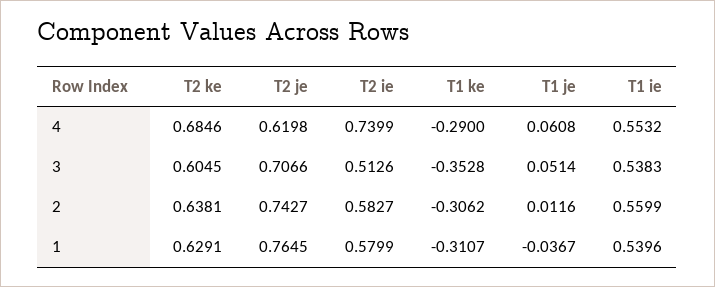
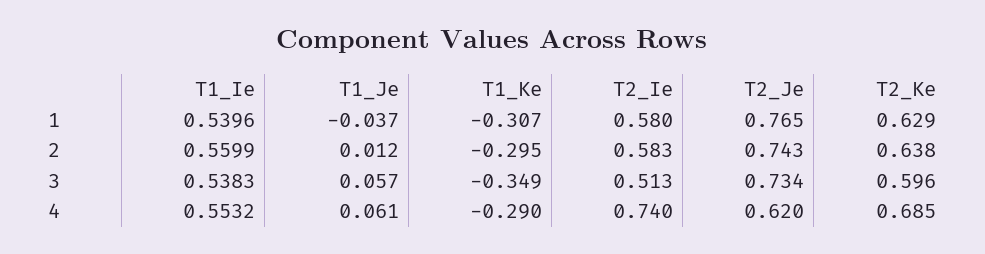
T2 ke, 3: 0.6045 -> 0.596
T2 je, 3: 0.7066 -> 0.734
T1 ke, 3: -0.3528 -> -0.349
T1 je, 3: 0.0514 -> 0.057
T1 ke, 2: -0.3062 -> -0.295
T1 ke, 1: -0.3107 -> -0.307

